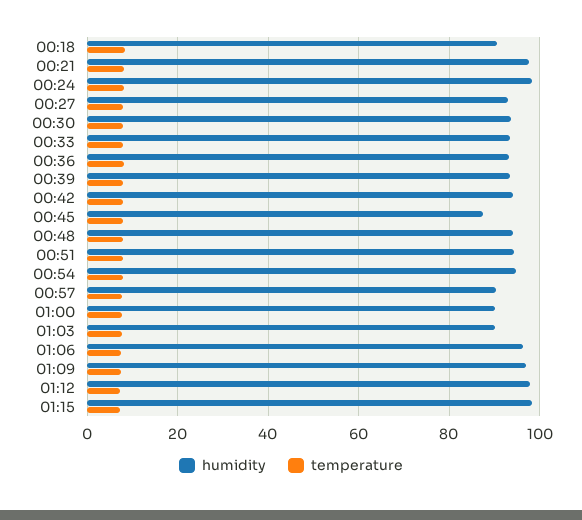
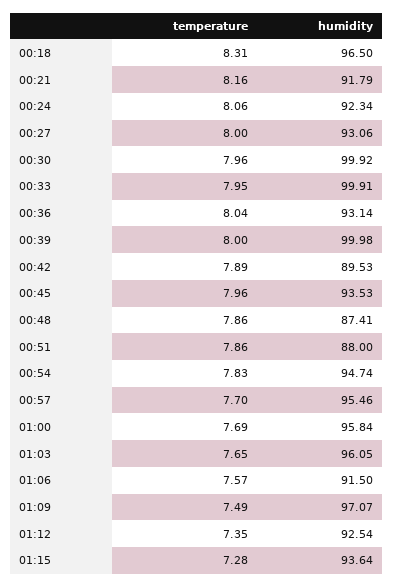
humidity, 00:18: 90 -> 96.5
humidity, 00:21: 98 -> 91.79
humidity, 00:24: 98 -> 92.34
humidity, 00:30: 94 -> 99.92
humidity, 00:33: 94 -> 99.91
humidity, 00:39: 94 -> 99.98
humidity, 00:42: 94 -> 89.53
humidity, 00:45: 88 -> 93.53
humidity, 00:48: 94 -> 87.41
humidity, 00:51: 94 -> 88
humidity, 00:57: 90 -> 95.46
humidity, 01:00: 90 -> 95.84
humidity, 01:03: 90 -> 96.05
humidity, 01:06: 96 -> 91.5
humidity, 01:12: 98 -> 92.54
humidity, 01:15: 98 -> 93.64

